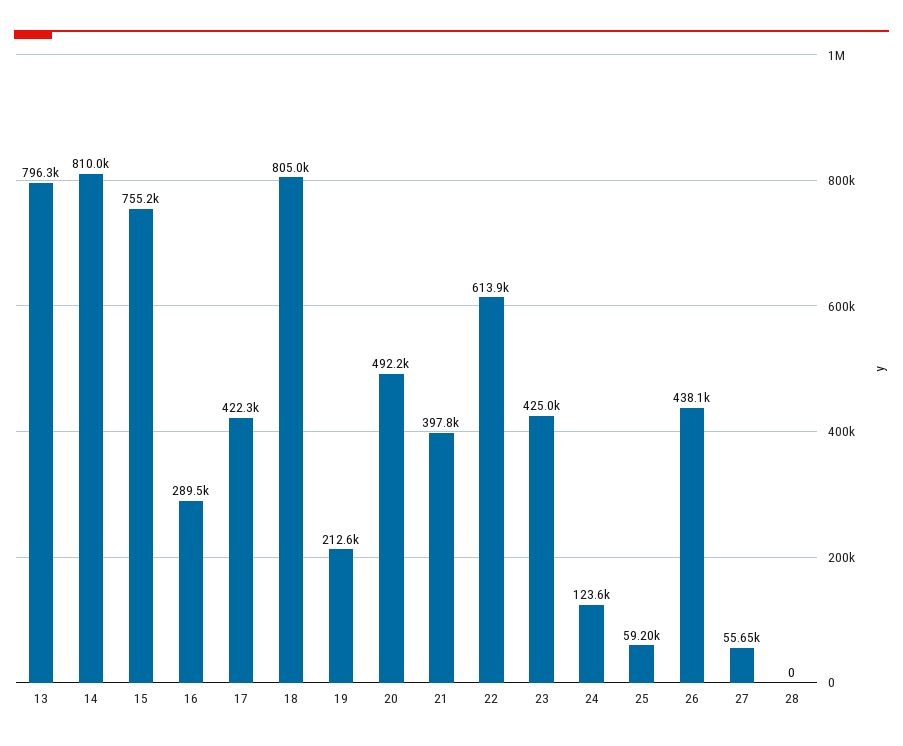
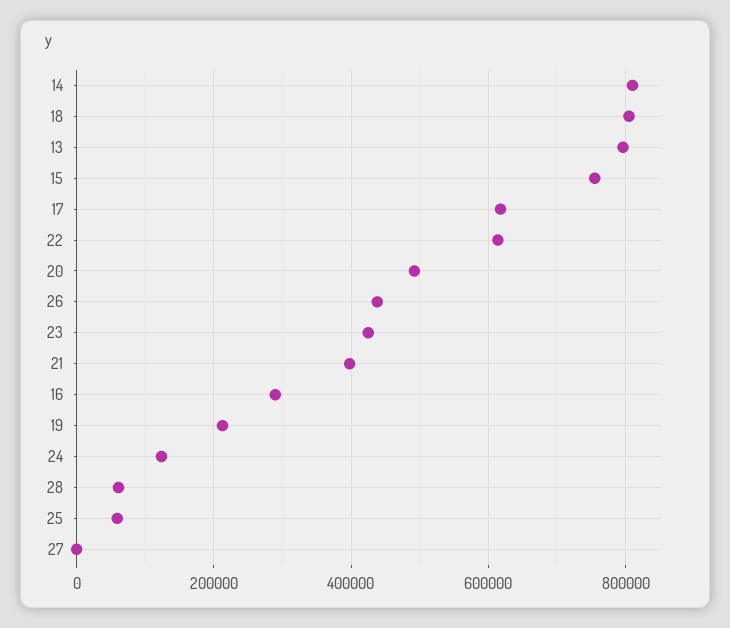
17: 422300 -> 620000
27: 55650 -> 0
28: 0 -> 60000

